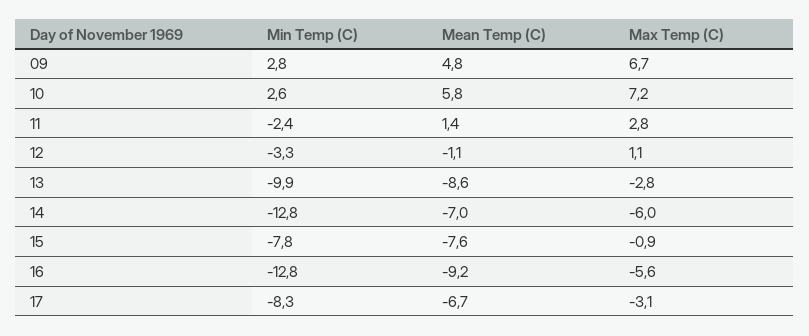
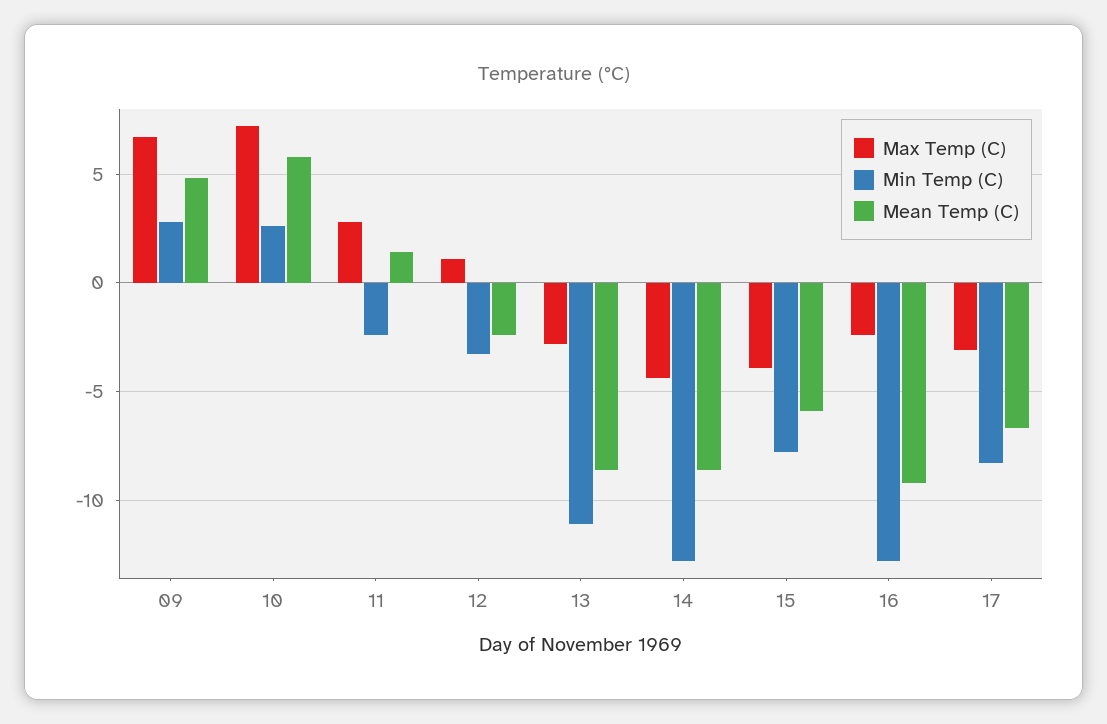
Mean Temp (C), 12: -1.1 -> -2.5
Min Temp (C), 13: -9.9 -> -11
Mean Temp (C), 14: -7 -> -8.5
Max Temp (C), 14: -6 -> -4.5
Mean Temp (C), 15: -7.6 -> -6
Max Temp (C), 15: -0.9 -> -4
Max Temp (C), 16: -5.6 -> -2.5

